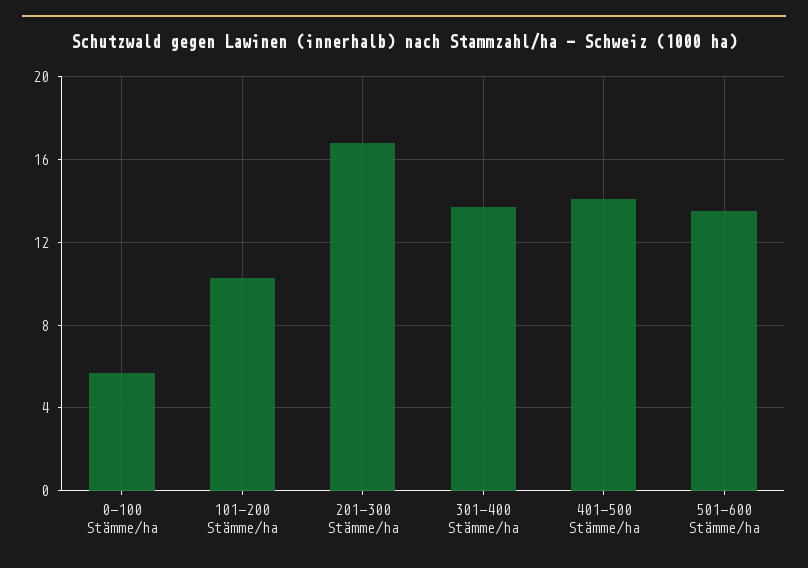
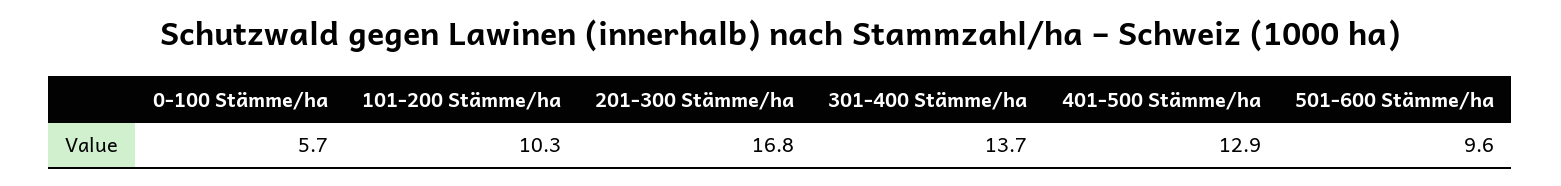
401-500 Stämme/ha: 14 -> 12.9
501-600 Stämme/ha: 13.5 -> 9.6

